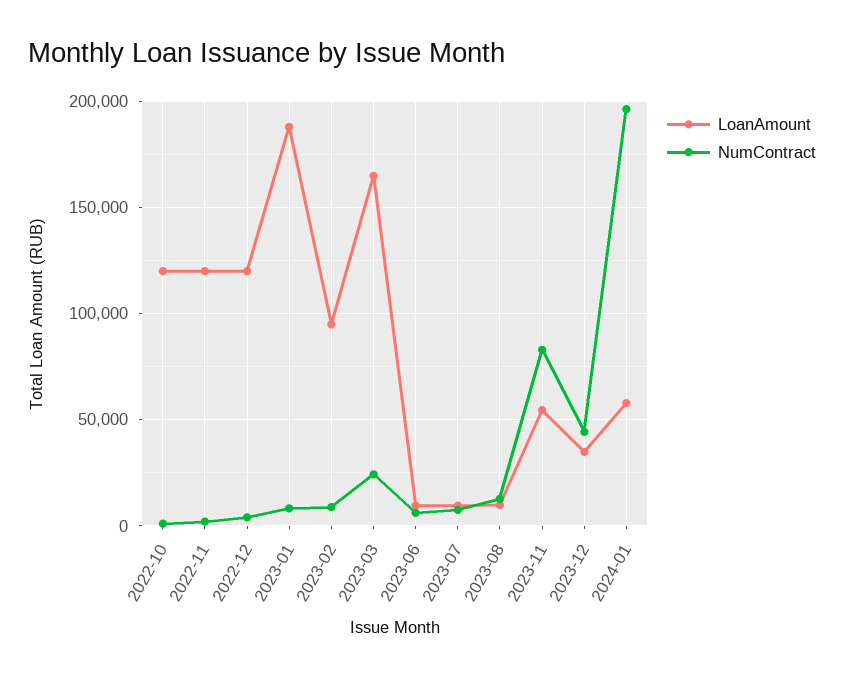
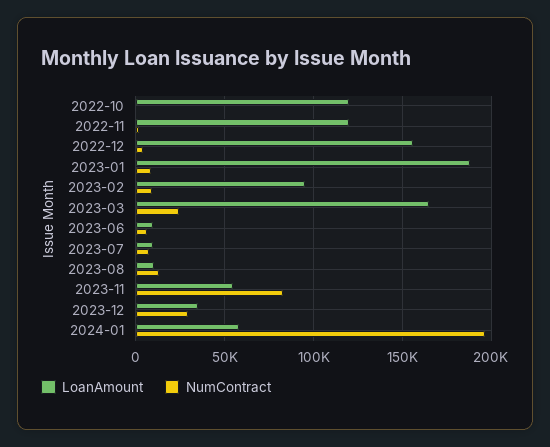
LoanAmount, 2022-12: 120000 -> 155000
NumContract, 2023-12: 45000 -> 30000

